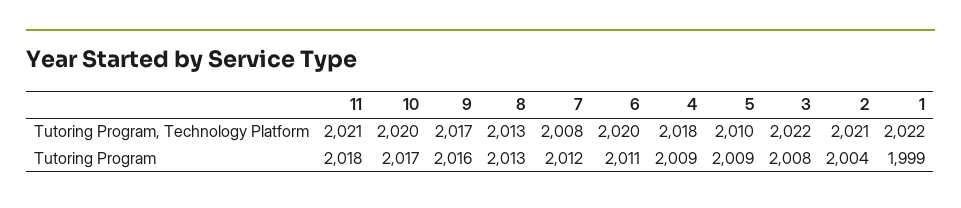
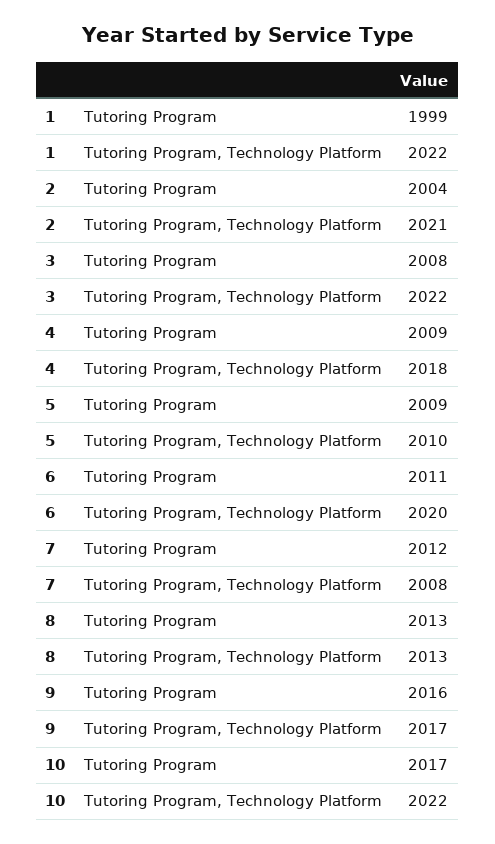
11, Tutoring Program, Technology Platform: 2021 -> none
10, Tutoring Program, Technology Platform: 2020 -> 2022
11, Tutoring Program: 2018 -> none

